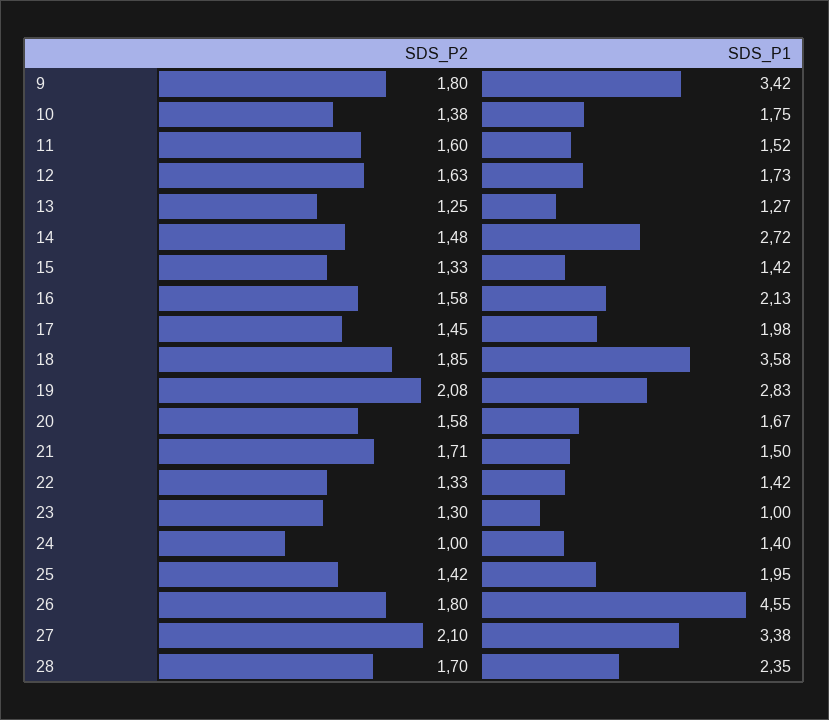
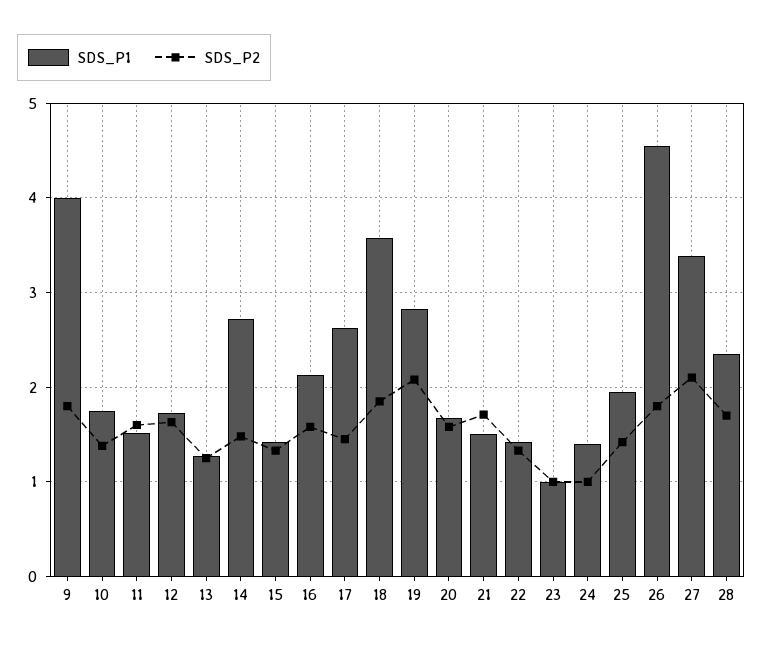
SDS_P1, 9: 3.42 -> 4
SDS_P1, 17: 1.98 -> 2.6
SDS_P2, 23: 1.3 -> 1

